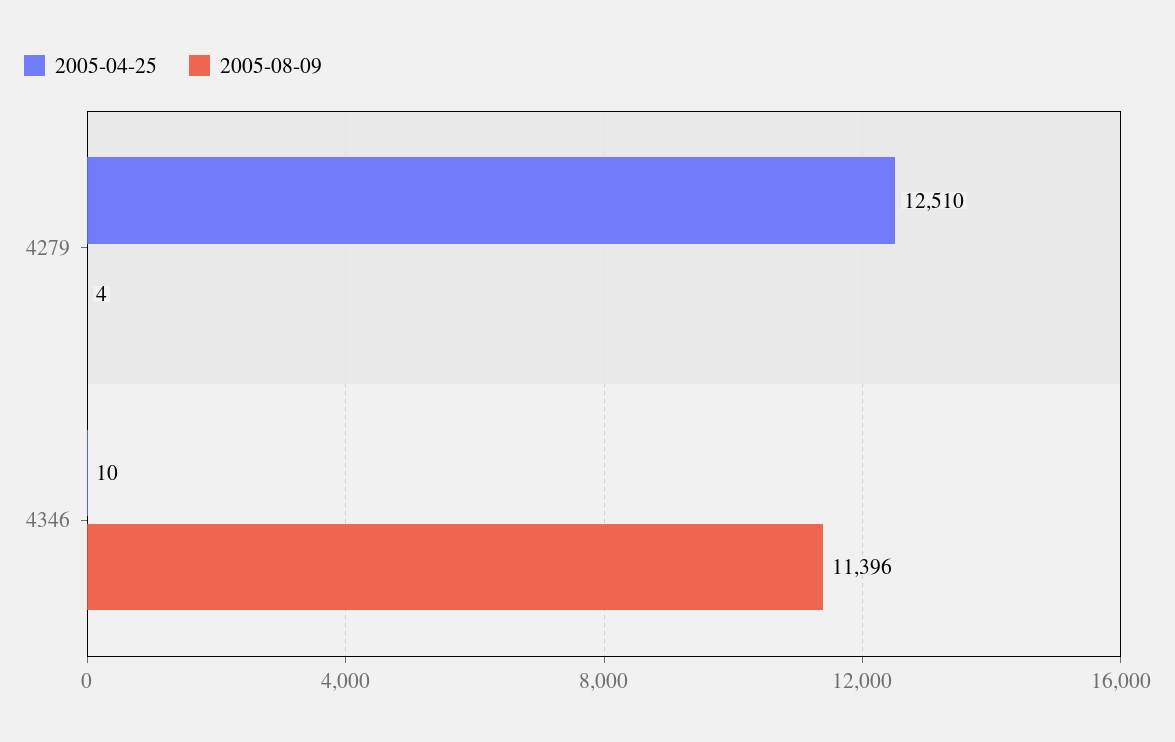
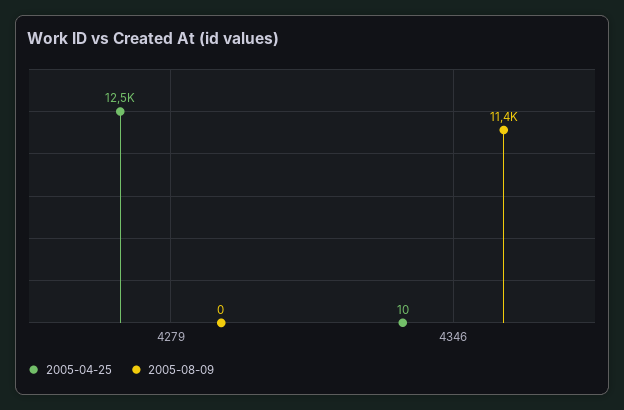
2005-08-09, 4279: 4 -> 0

